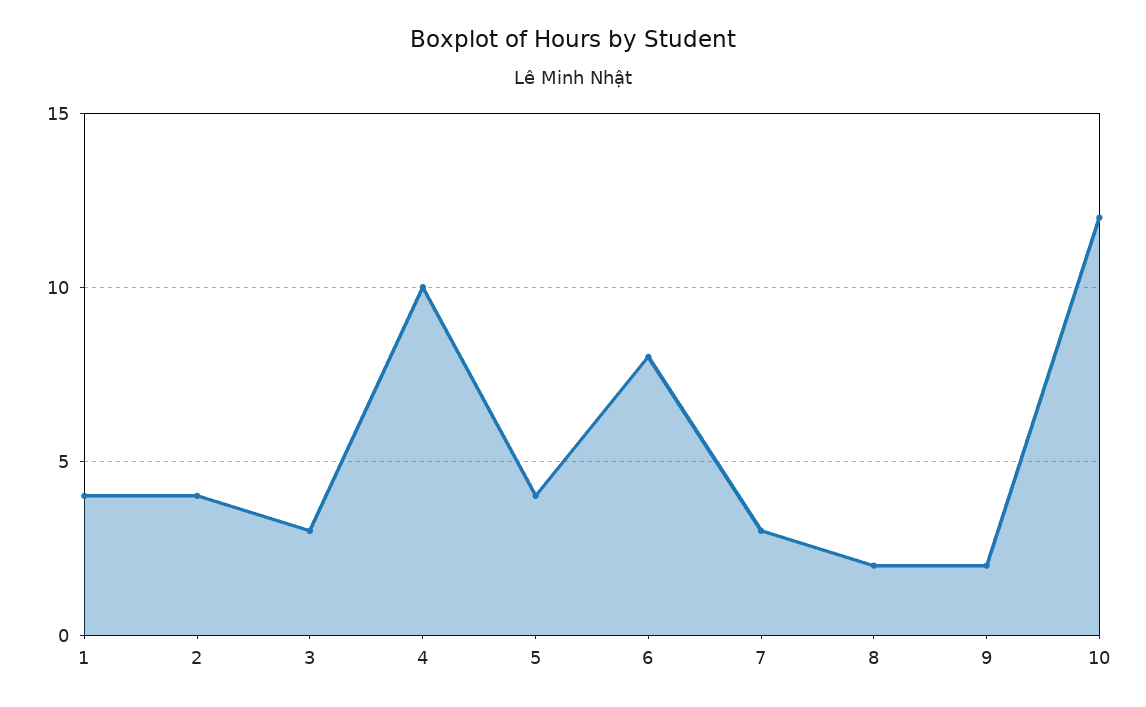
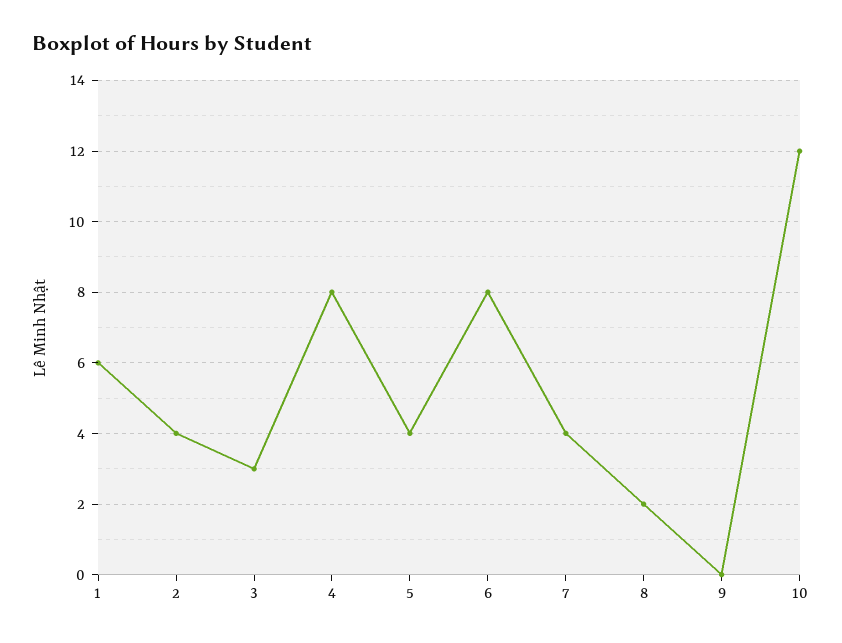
1: 4 -> 6
4: 10 -> 8
7: 3 -> 4
9: 2 -> 0

